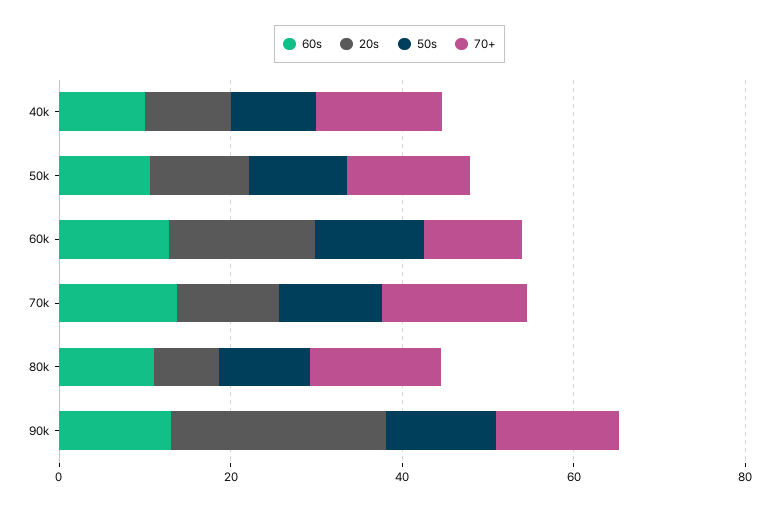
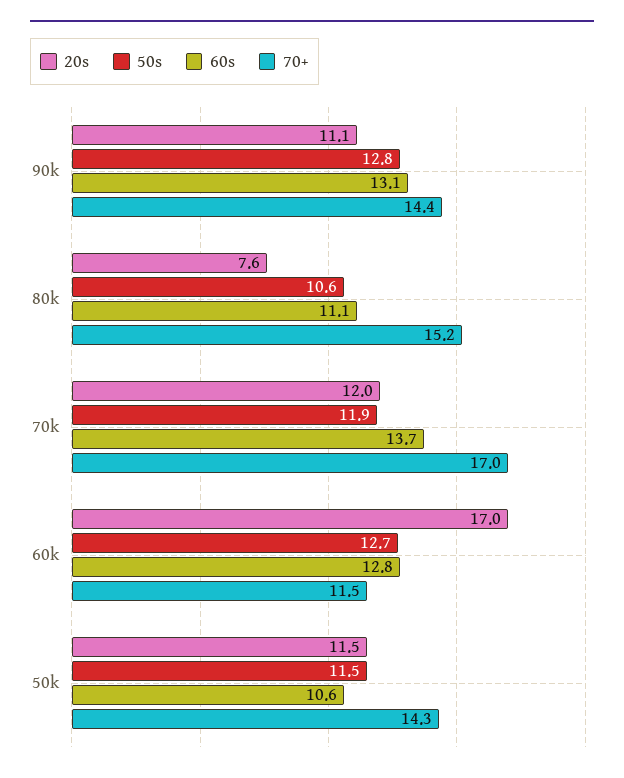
60s, 40k: 10 -> none
20s, 40k: 10 -> none
50s, 40k: 10 -> none
70+, 40k: 15 -> none
20s, 90k: 25 -> 11.1

